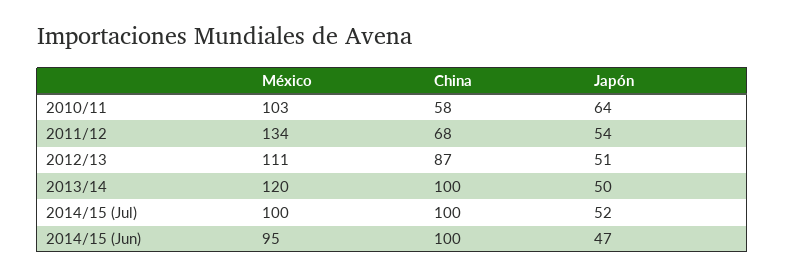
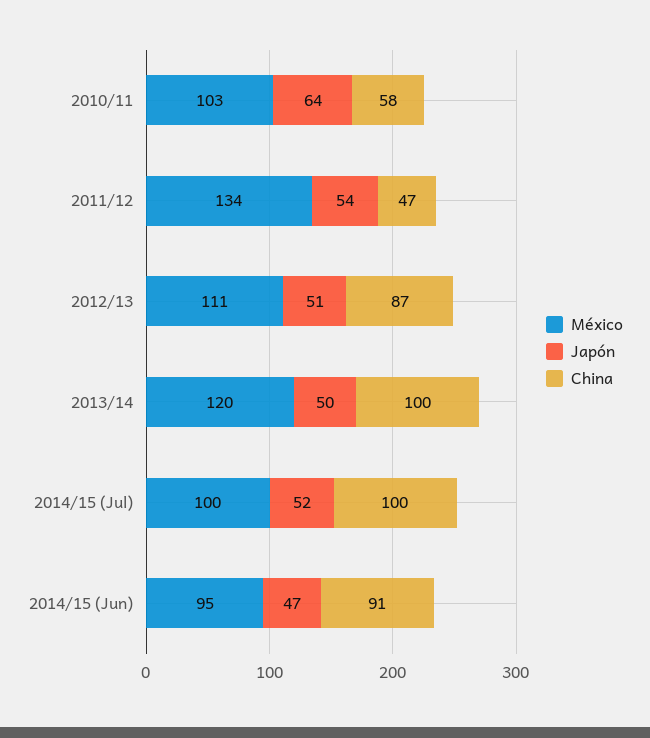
China, 2011/12: 68 -> 47
China, 2014/15 (Jun): 100 -> 91

